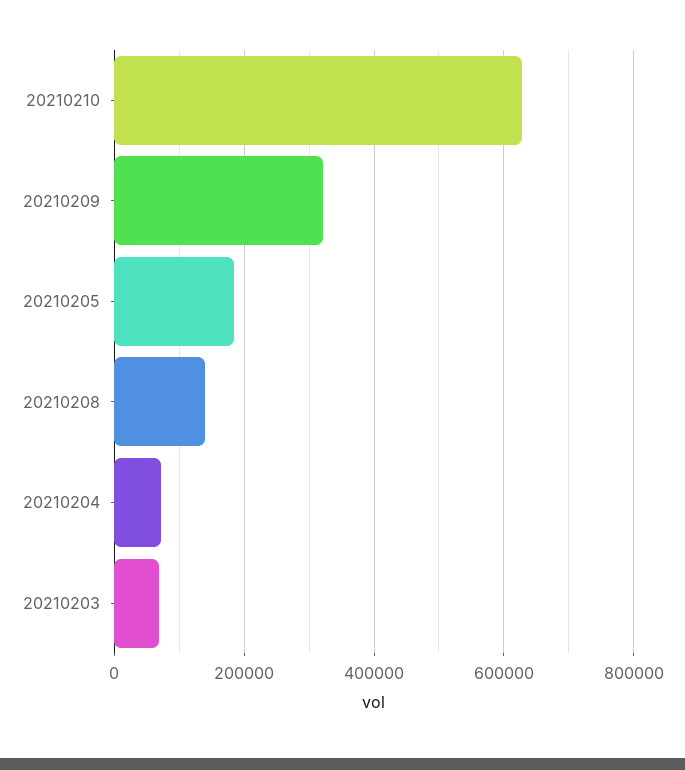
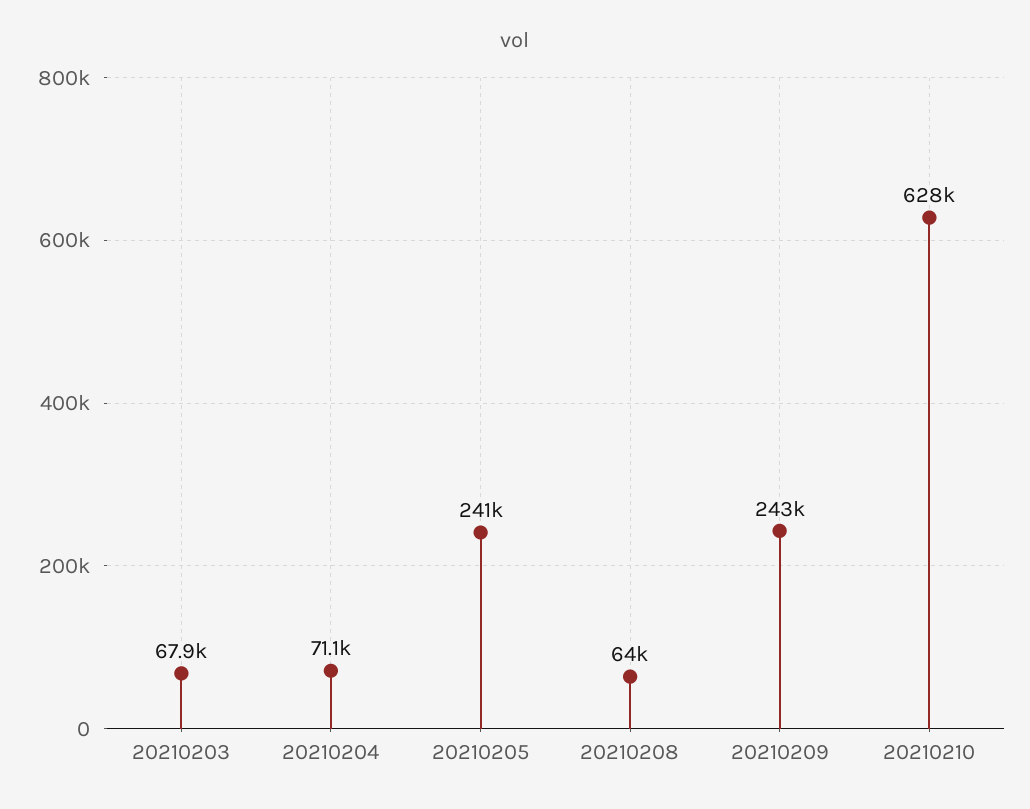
20210209: 320000 -> 243000
20210205: 180000 -> 241000
20210208: 140000 -> 64000

